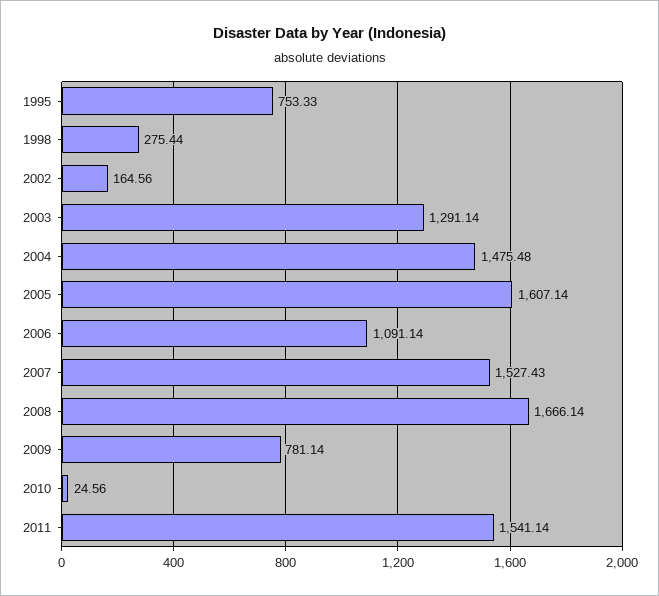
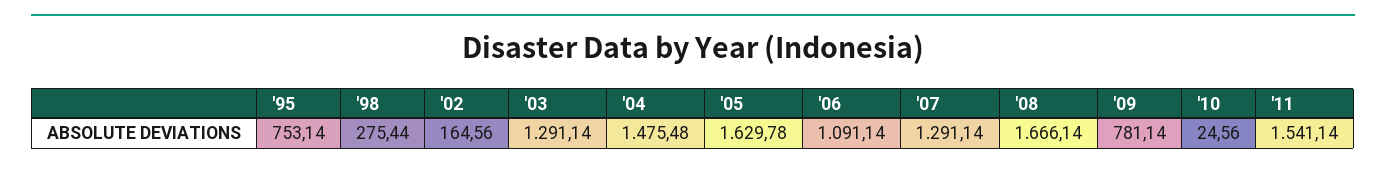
1995: 753.33 -> 753.14
2005: 1607.14 -> 1629.78
2007: 1527.43 -> 1291.14

